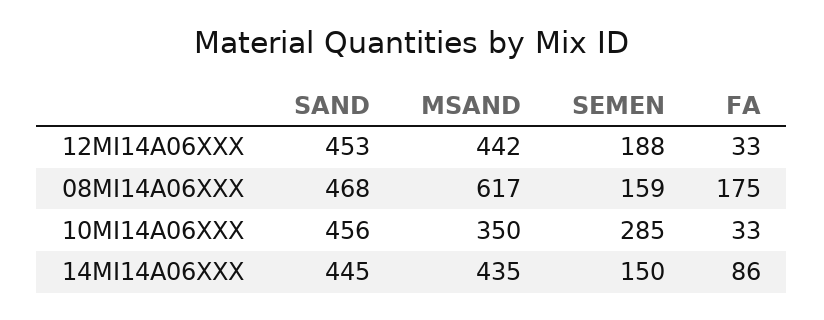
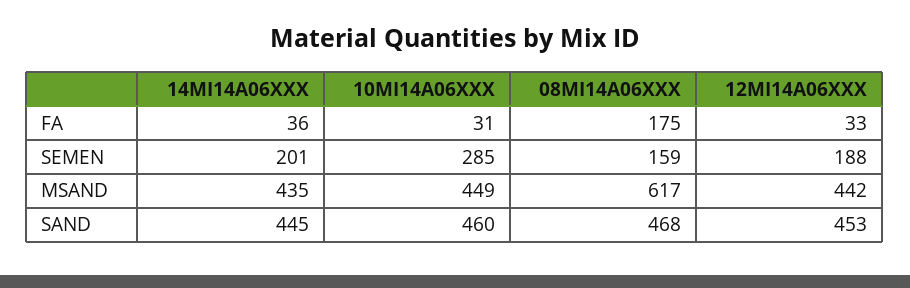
SAND, 10MI14A06XXX: 456 -> 460
MSAND, 10MI14A06XXX: 350 -> 449
FA, 10MI14A06XXX: 33 -> 31
SEMEN, 14MI14A06XXX: 150 -> 201
FA, 14MI14A06XXX: 86 -> 36

